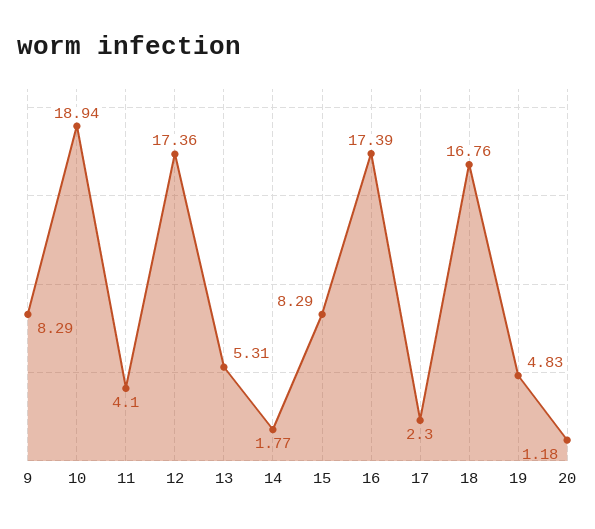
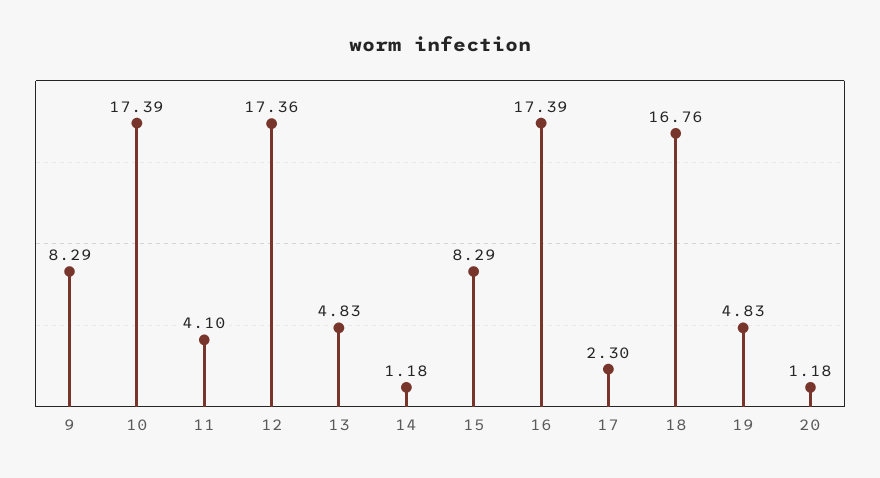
10: 18.94 -> 17.39
13: 5.31 -> 4.83
14: 1.77 -> 1.18

